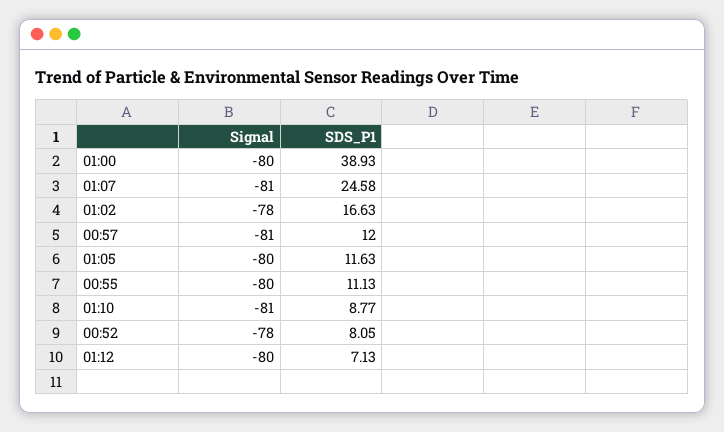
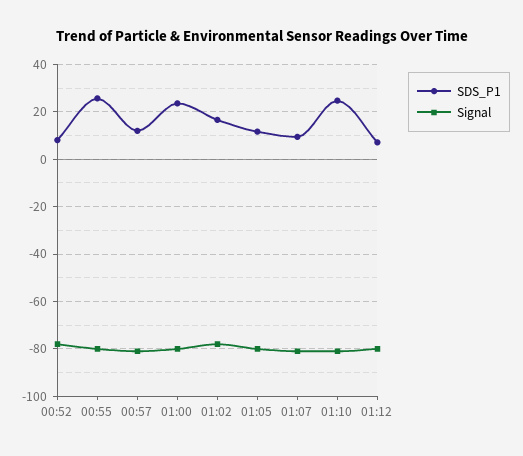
SDS_P1, 01:00: 38.93 -> 25
SDS_P1, 01:07: 24.58 -> 10
SDS_P1, 00:55: 11.13 -> 25
SDS_P1, 01:10: 8.77 -> 25

